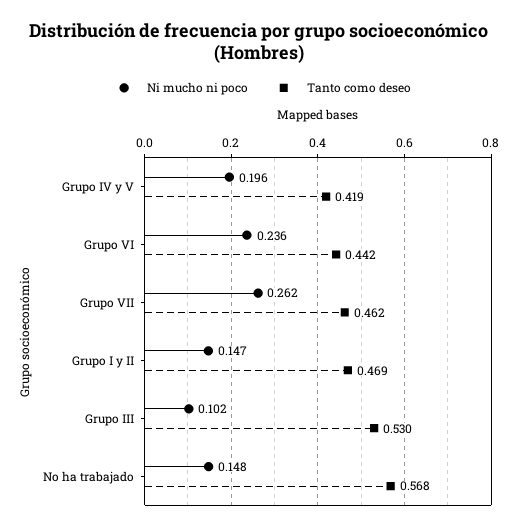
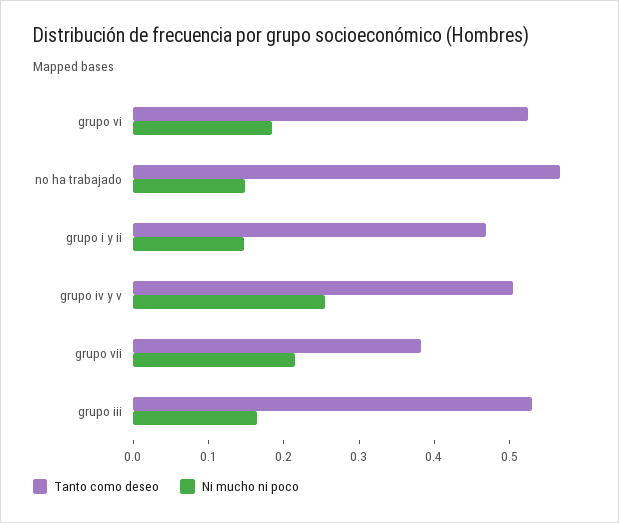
Ni mucho ni poco, Grupo IV y V: 0.196 -> 0.26
Tanto como deseo, Grupo IV y V: 0.419 -> 0.5
Ni mucho ni poco, Grupo VI: 0.236 -> 0.18
Tanto como deseo, Grupo VI: 0.442 -> 0.52
Ni mucho ni poco, Grupo VII: 0.262 -> 0.22
Tanto como deseo, Grupo VII: 0.462 -> 0.38
Ni mucho ni poco, Grupo III: 0.102 -> 0.16

